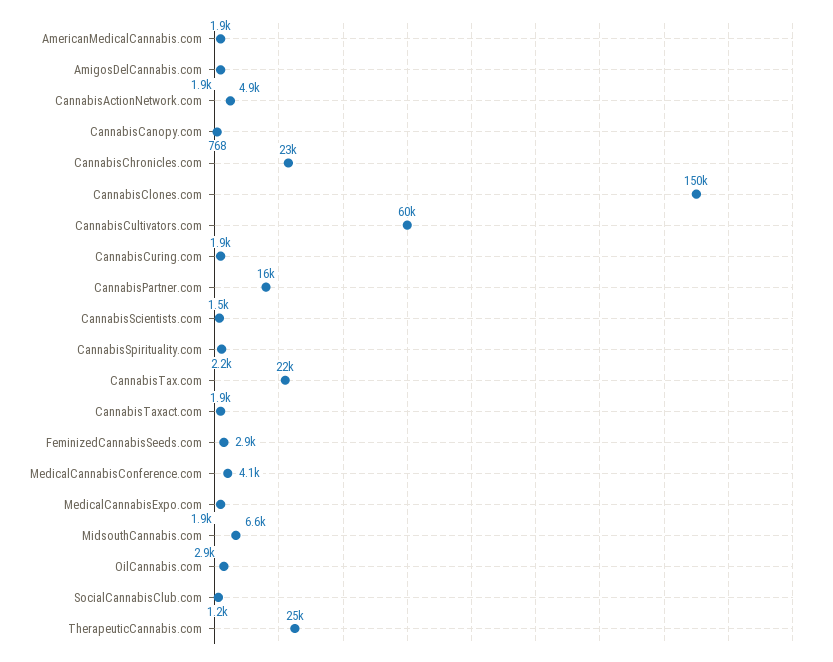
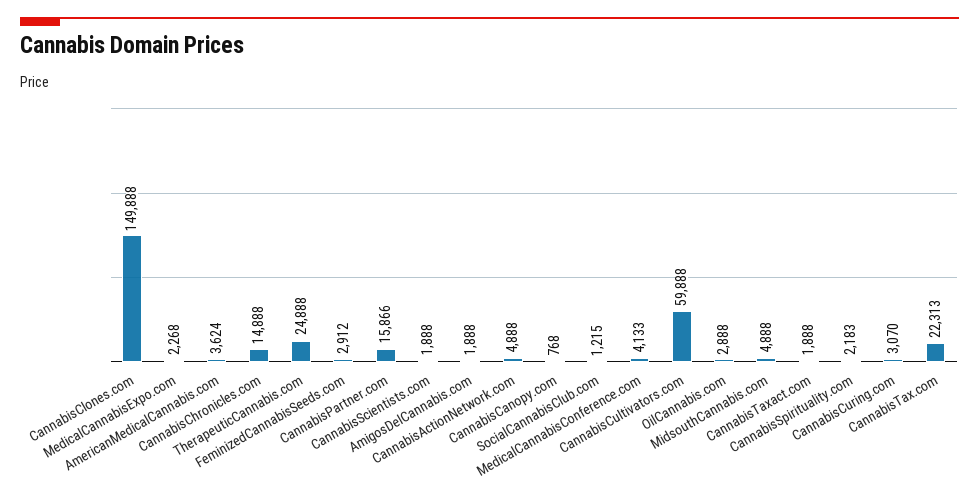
AmericanMedicalCannabis.com: 1900 -> 3624
CannabisChronicles.com: 23000 -> 14888
CannabisCuring.com: 1900 -> 3070
CannabisScientists.com: 1500 -> 1888
MedicalCannabisExpo.com: 1900 -> 2268
MidsouthCannabis.com: 6600 -> 4888

